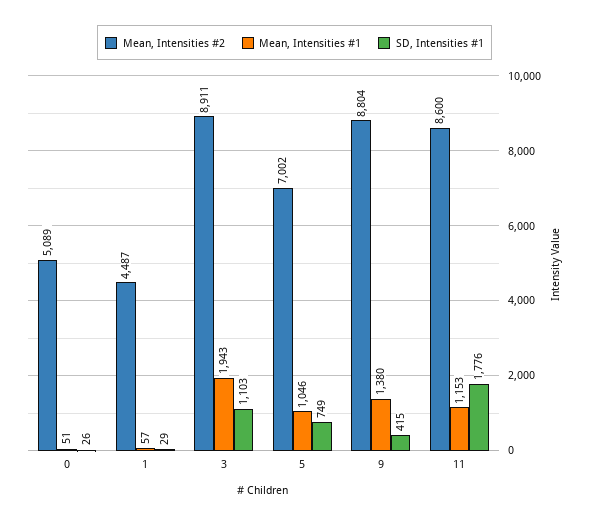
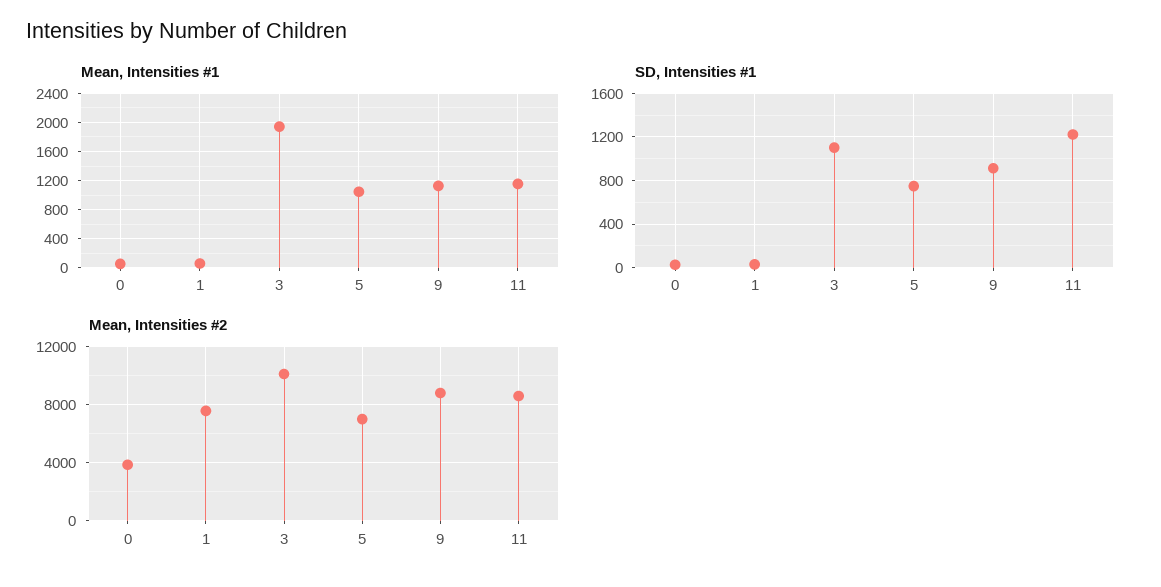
Mean, Intensities #2, 0: 5089 -> 4000
Mean, Intensities #2, 1: 4487 -> 7500
Mean, Intensities #2, 3: 8911 -> 10000
Mean, Intensities #1, 9: 1380 -> 1100
SD, Intensities #1, 9: 415 -> 900
SD, Intensities #1, 11: 1776 -> 1200

